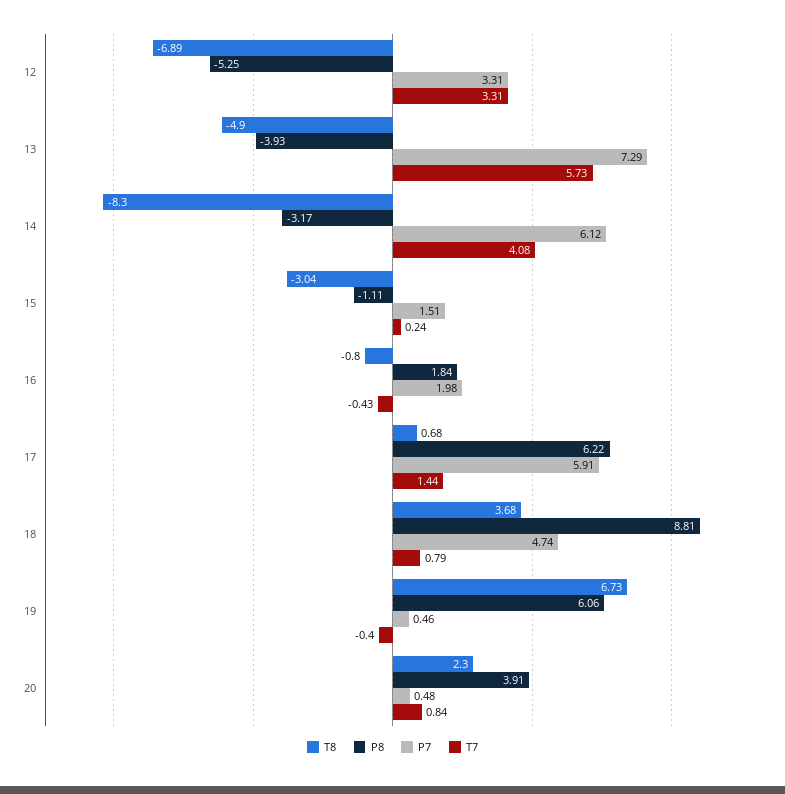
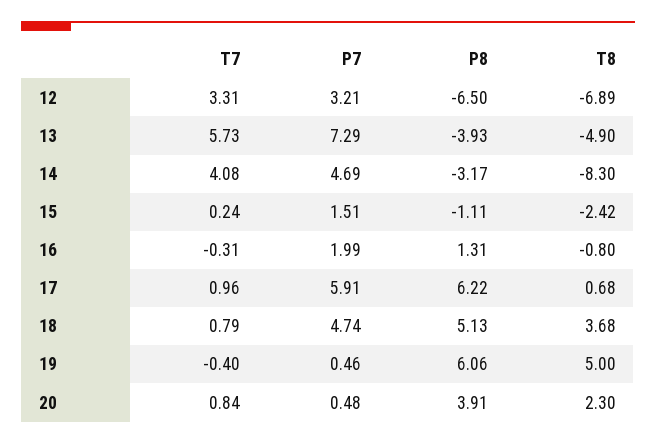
P8, 12: -5.25 -> -6.5
P7, 12: 3.31 -> 3.21
P7, 14: 6.12 -> 4.69
T8, 15: -3.04 -> -2.42
P8, 16: 1.84 -> 1.31
P7, 16: 1.98 -> 1.99
T7, 16: -0.43 -> -0.31
T7, 17: 1.44 -> 0.96
P8, 18: 8.81 -> 5.13
T8, 19: 6.73 -> 5

